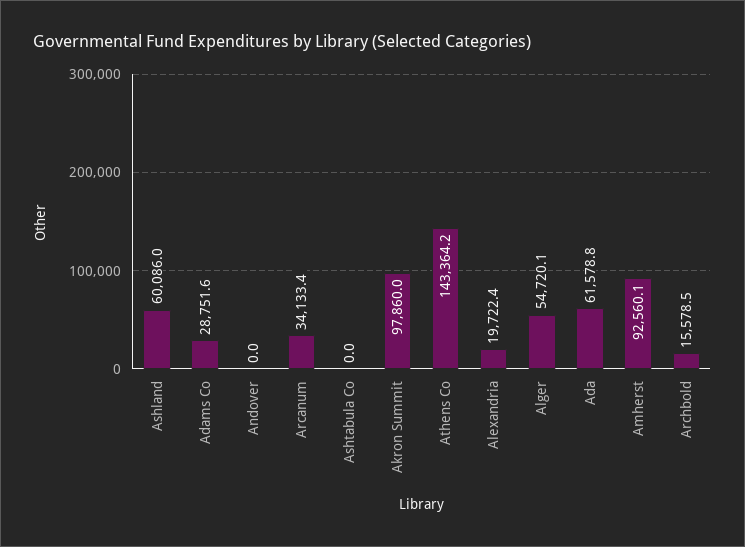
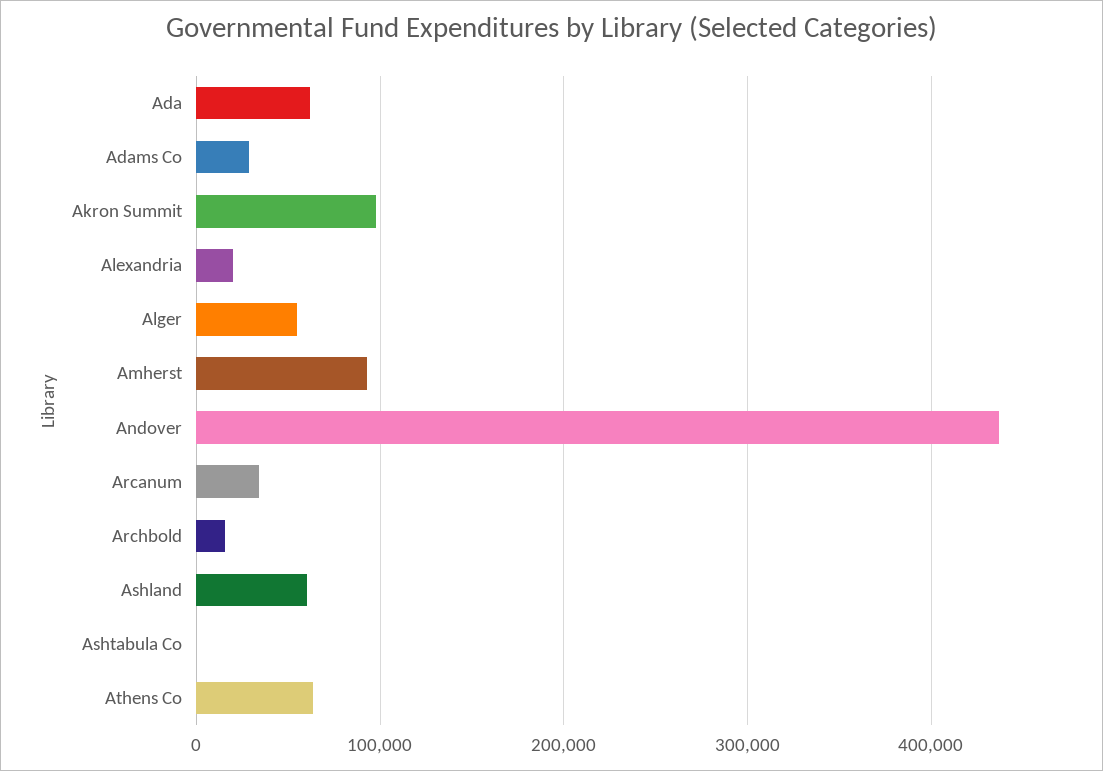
Andover: 0 -> 440000
Athens Co: 143364.2 -> 60000

